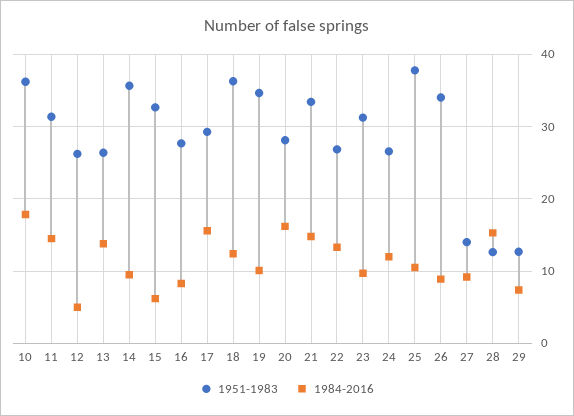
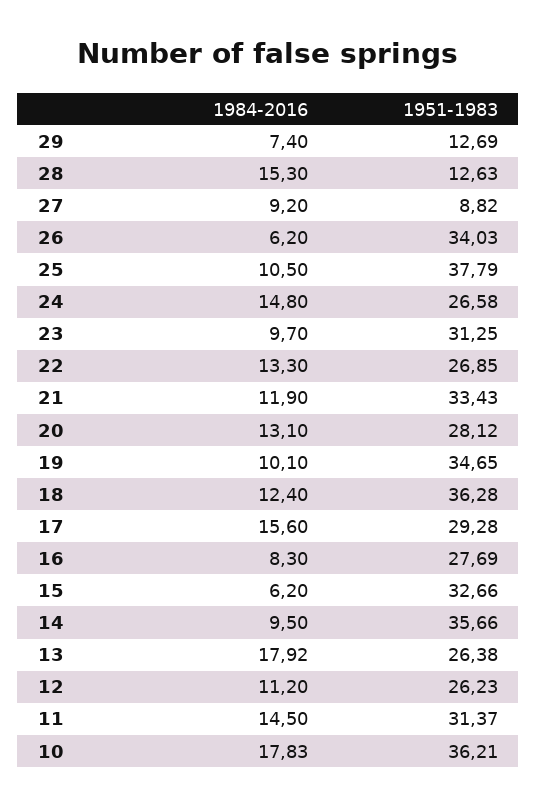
1984-2016, 12: 5 -> 11.2
1984-2016, 13: 14 -> 17.92
1984-2016, 20: 16 -> 13.1
1984-2016, 21: 15 -> 11.9
1984-2016, 24: 12 -> 14.8
1984-2016, 26: 9 -> 6.2
1951-1983, 27: 14 -> 8.82

